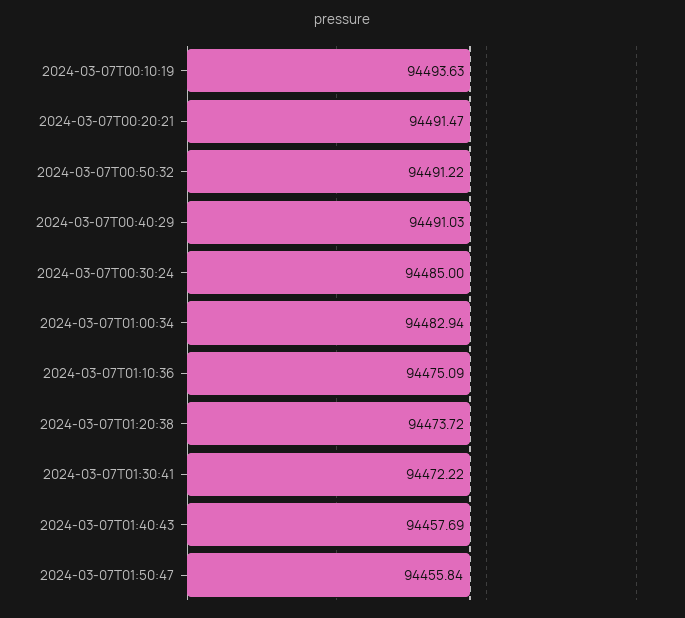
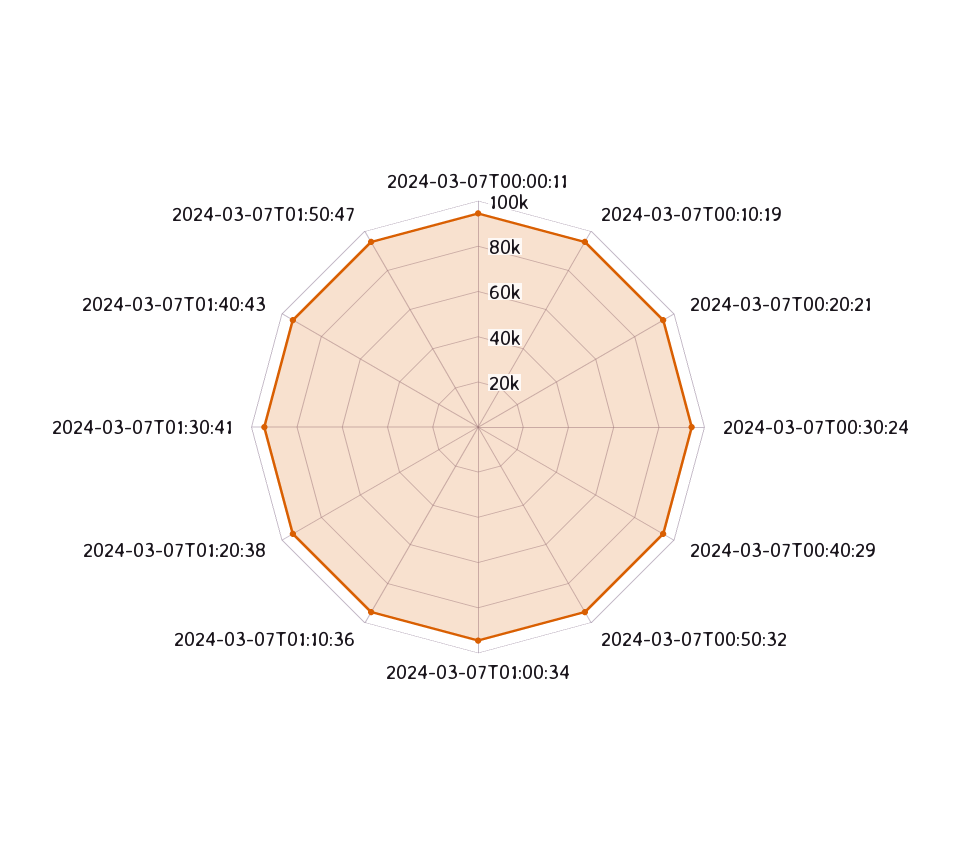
2024-03-07T00:00:11: none -> 95000

